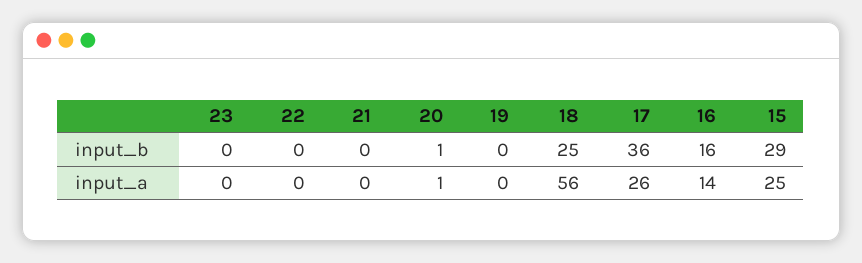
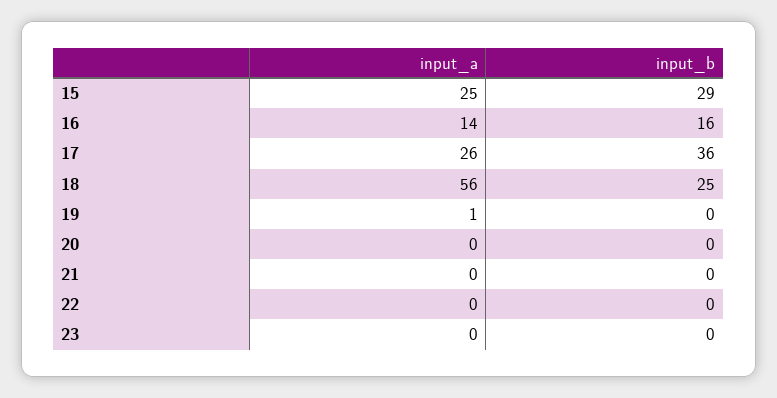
20, input_b: 1 -> 0
20, input_a: 1 -> 0
19, input_a: 0 -> 1

